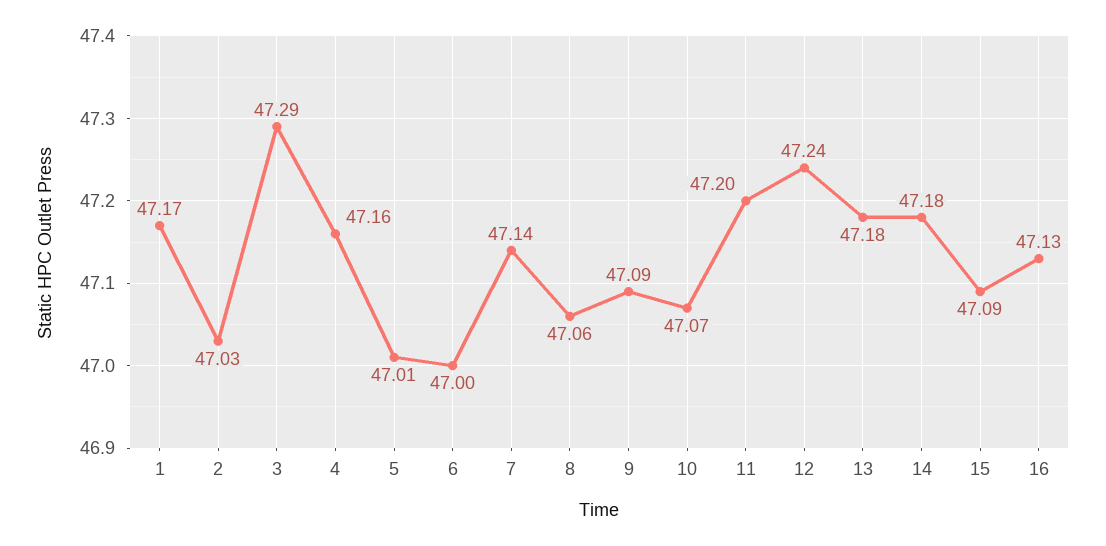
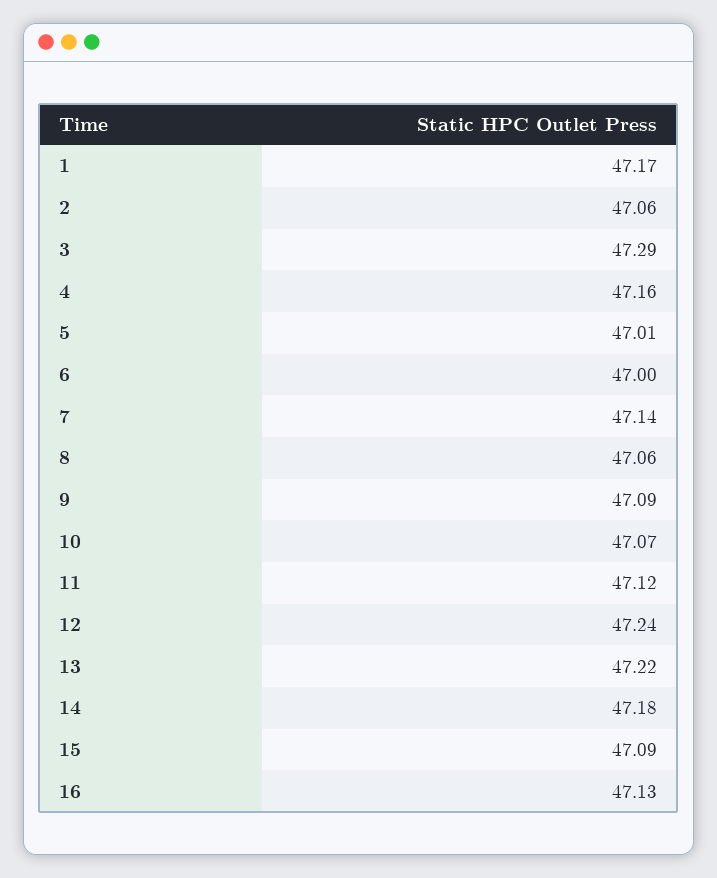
2: 47.03 -> 47.06
11: 47.2 -> 47.12
13: 47.18 -> 47.22

